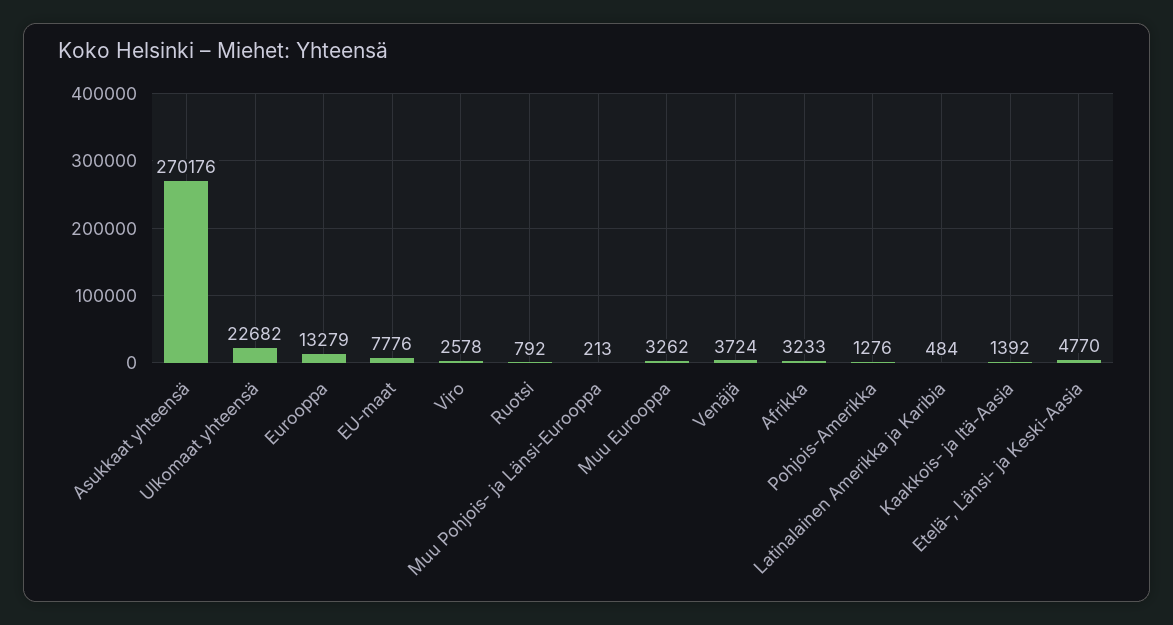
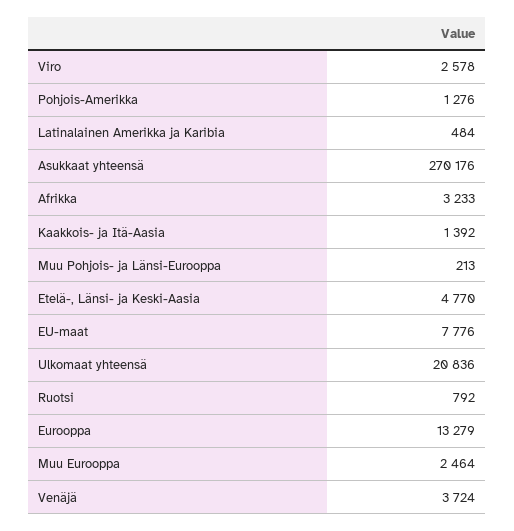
Ulkomaat yhteensä: 22682 -> 20836
Muu Eurooppa: 3262 -> 2464

